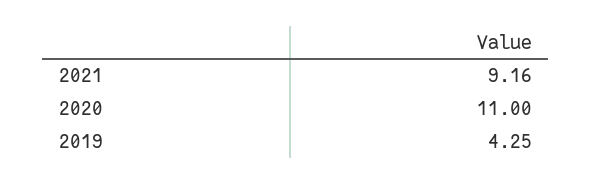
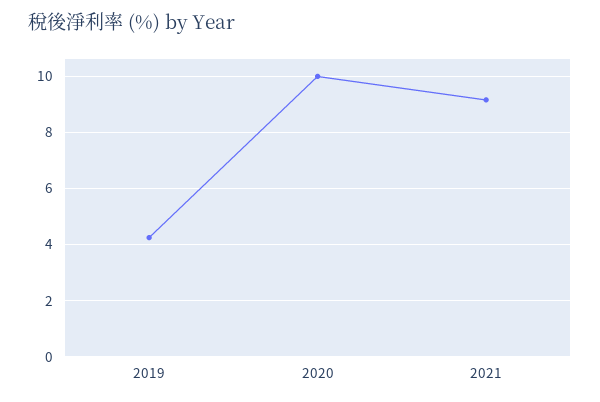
2020: 11 -> 10

